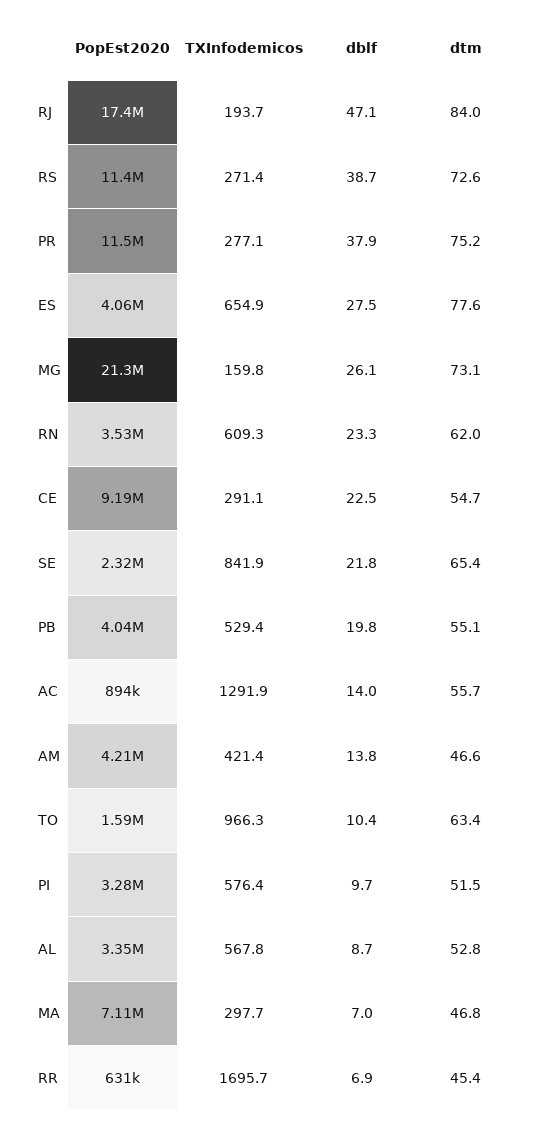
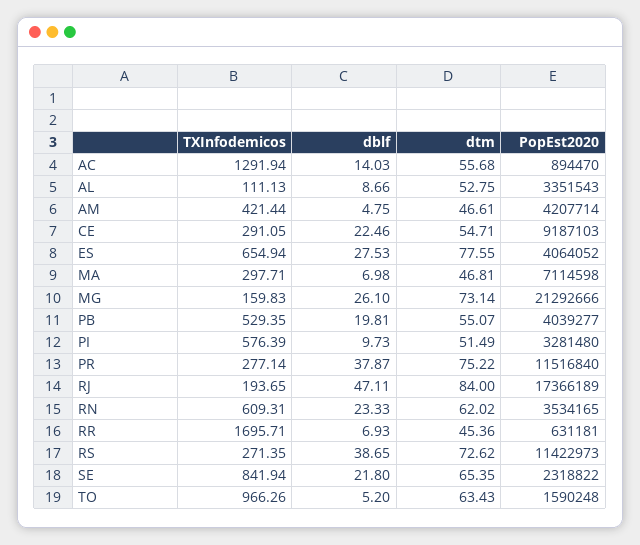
dblf, AM: 13.8 -> 4.75
dblf, TO: 10.4 -> 5.2
TXInfodemicos, AL: 567.8 -> 111.13

